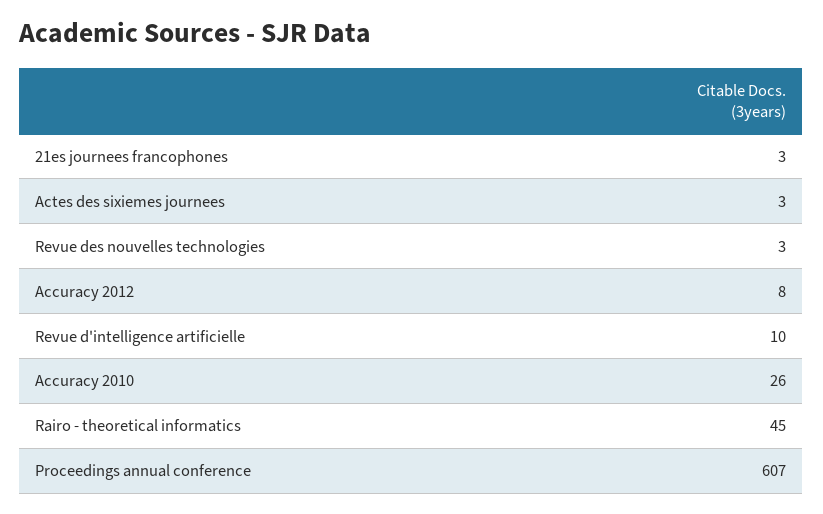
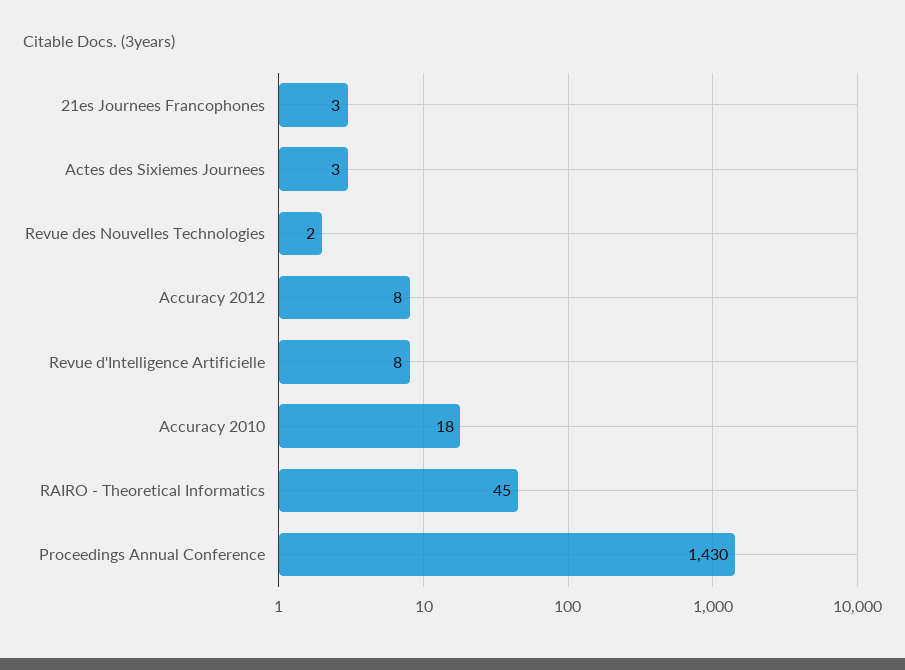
Revue des nouvelles technologies: 3 -> 2
Revue d'intelligence artificielle: 10 -> 8
Accuracy 2010: 26 -> 18
Proceedings annual conference: 607 -> 1430

